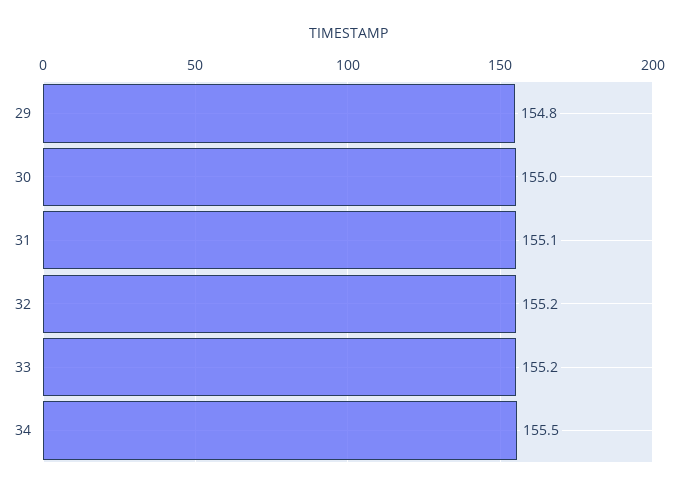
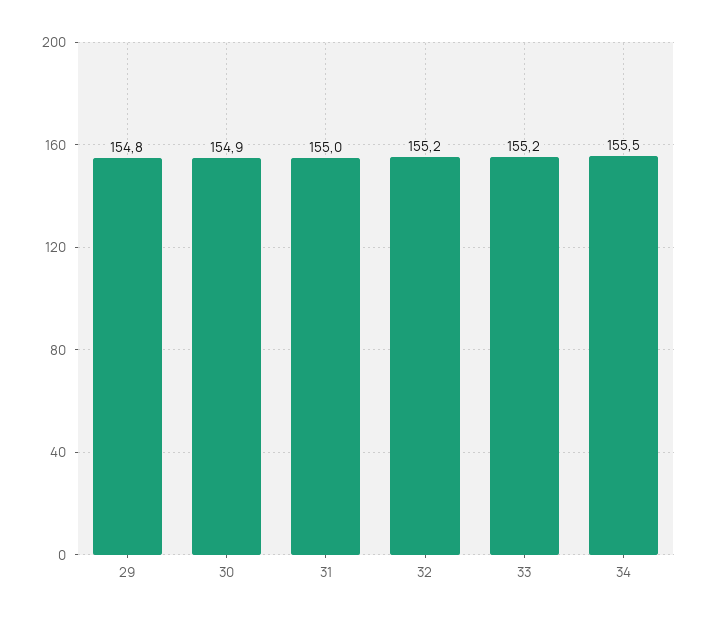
30: 155 -> 154.9
31: 155.1 -> 155

